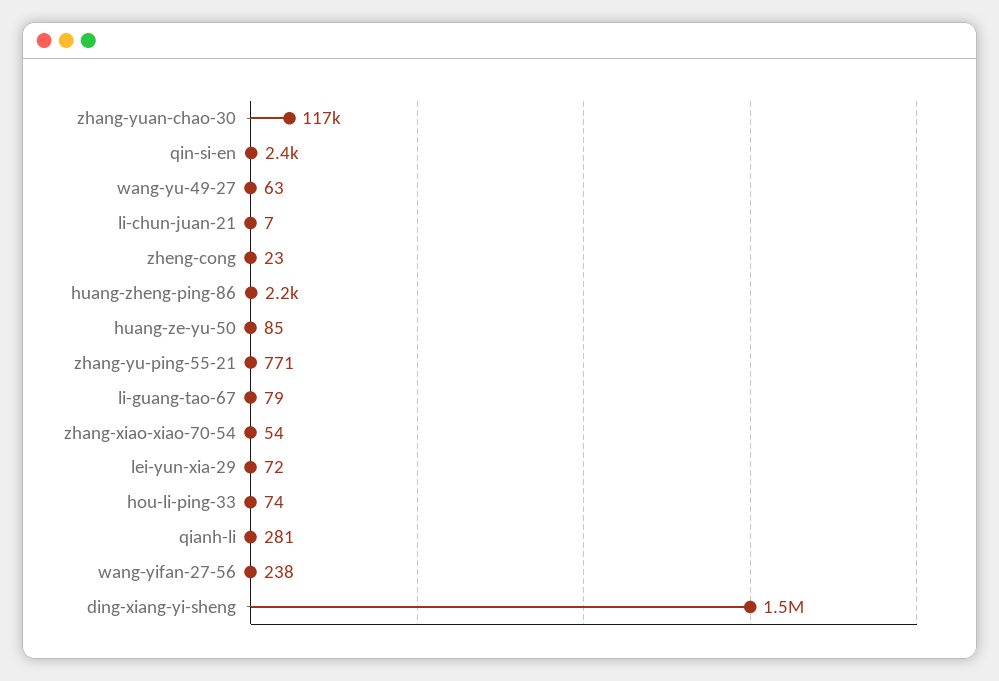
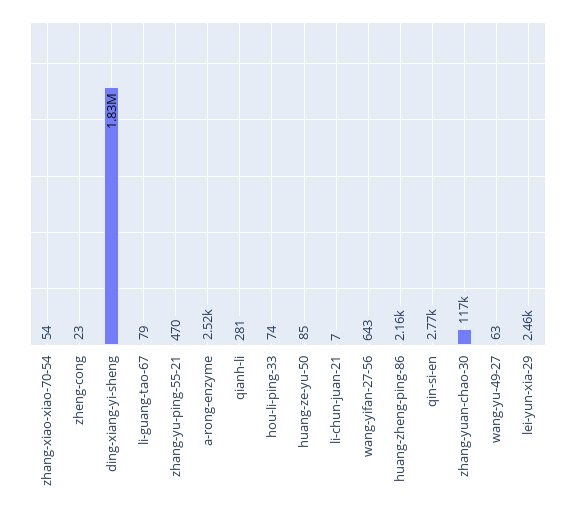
qin-si-en: 2400 -> 2770
zhang-yu-ping-55-21: 771 -> 470
lei-yun-xia-29: 72 -> 2460
wang-yifan-27-56: 238 -> 643
ding-xiang-yi-sheng: 1500000 -> 1830000
a-rong-enzyme: none -> 2520

